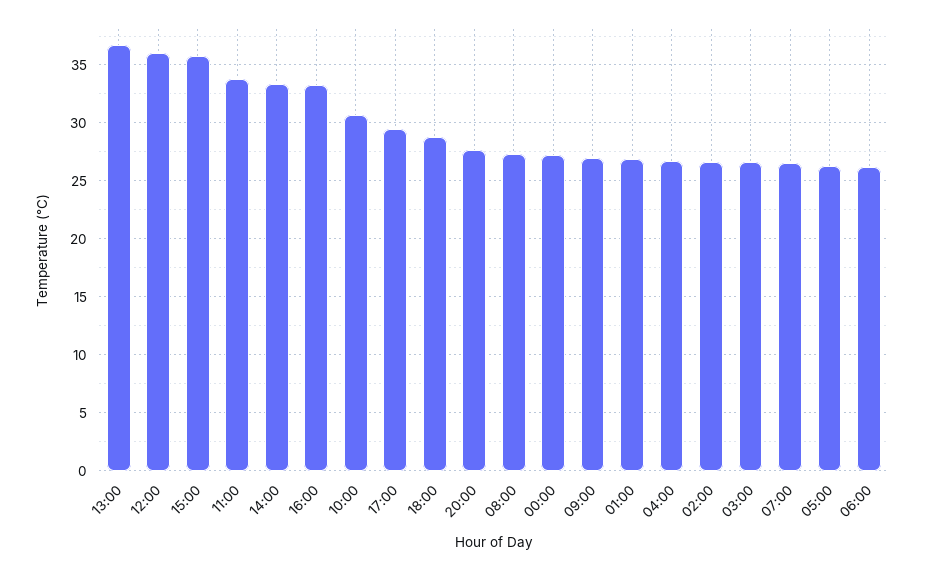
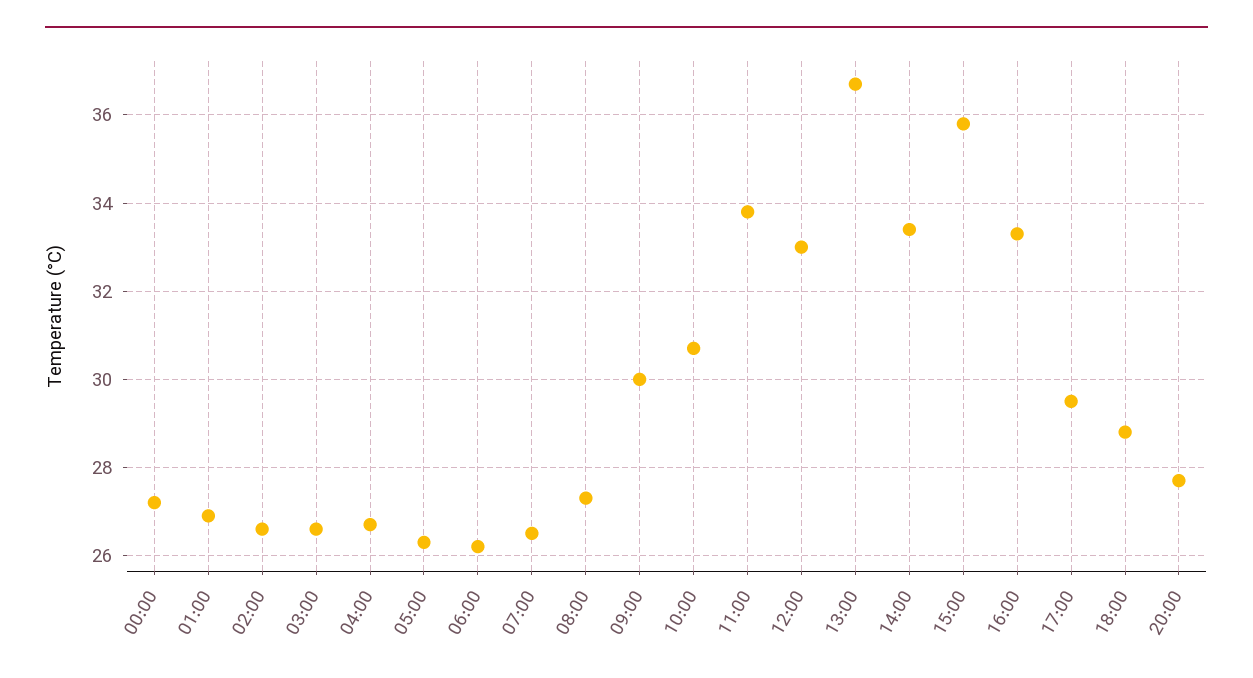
12:00: 36 -> 33
09:00: 27 -> 30

